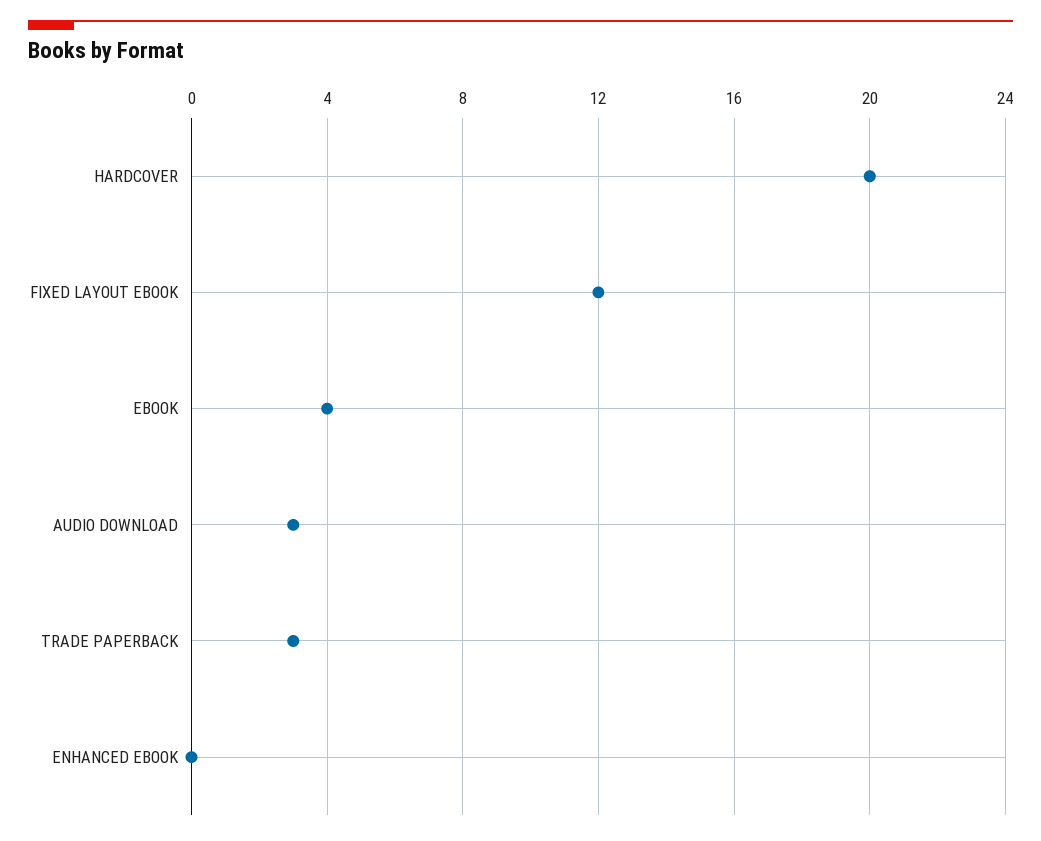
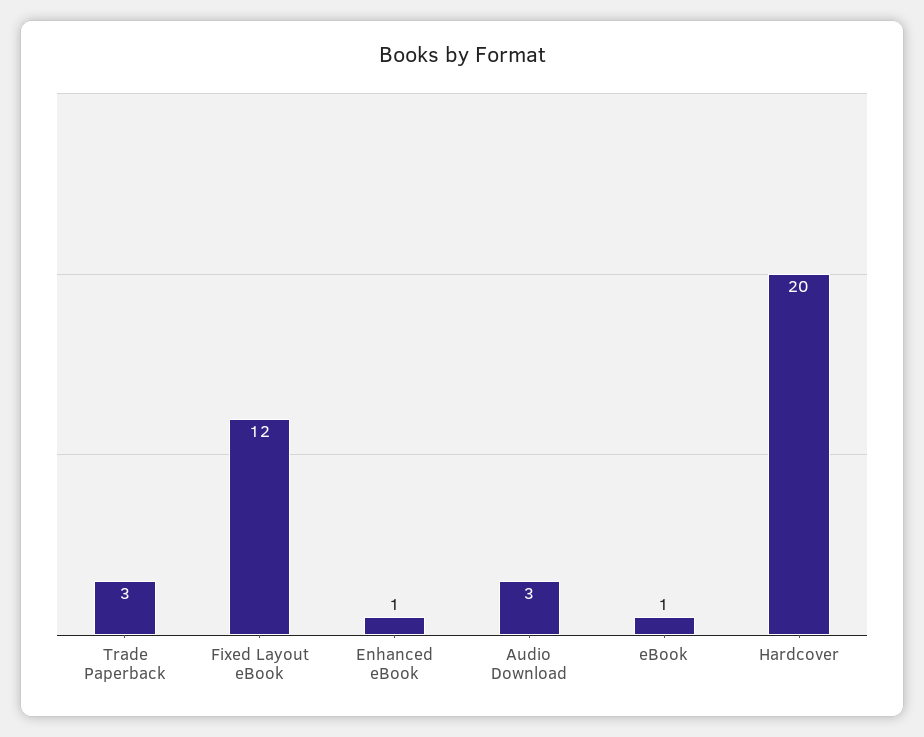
EBOOK: 4 -> 1
ENHANCED EBOOK: 0 -> 1

